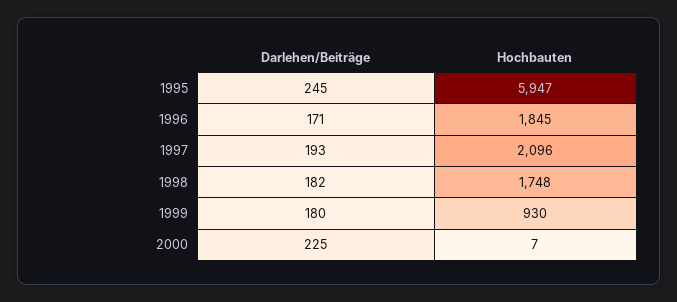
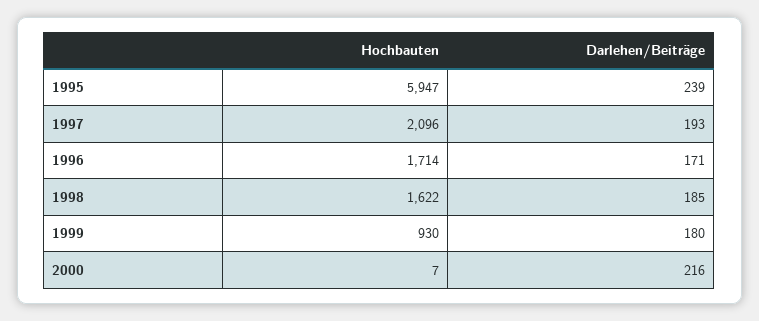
Darlehen/Beiträge, 1995: 245 -> 239
Hochbauten, 1996: 1845 -> 1714
Darlehen/Beiträge, 1998: 182 -> 185
Hochbauten, 1998: 1748 -> 1622
Darlehen/Beiträge, 2000: 225 -> 216

